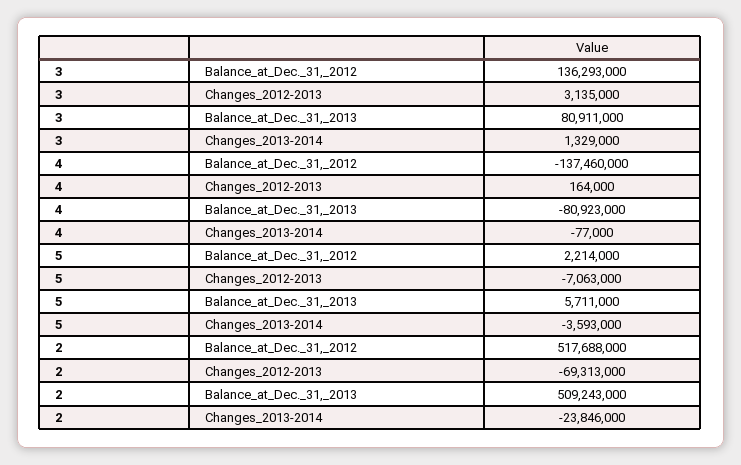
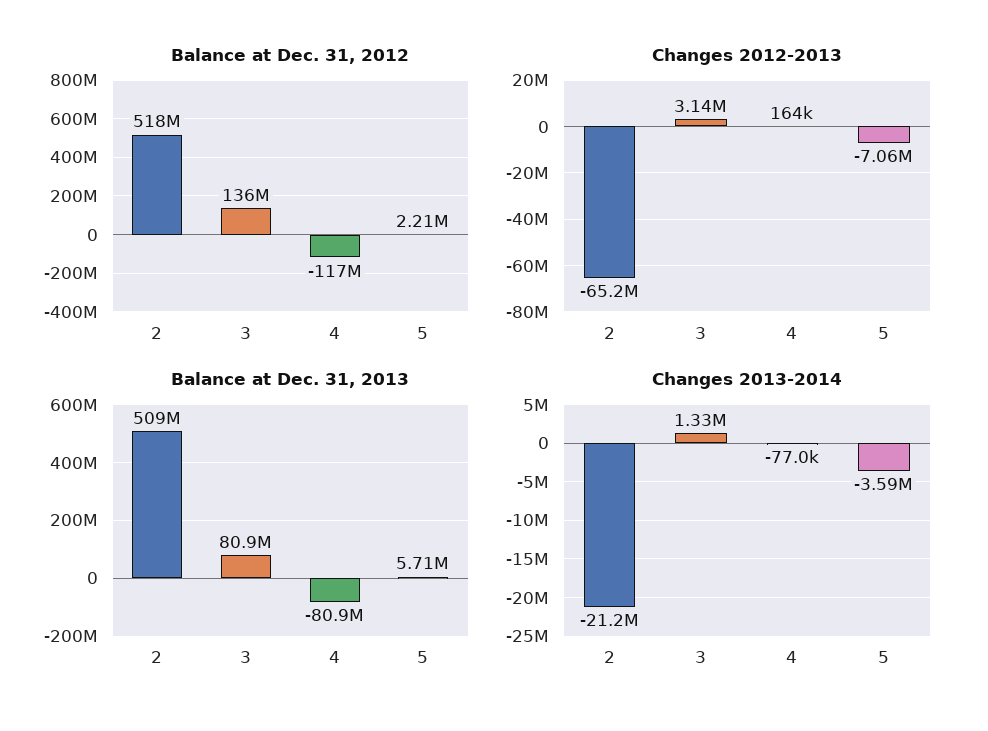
Balance_at_Dec._31,_2012, 4: -137460000 -> -117000000
Changes_2012-2013, 2: -69313000 -> -65200000
Changes_2013-2014, 2: -23846000 -> -21200000

